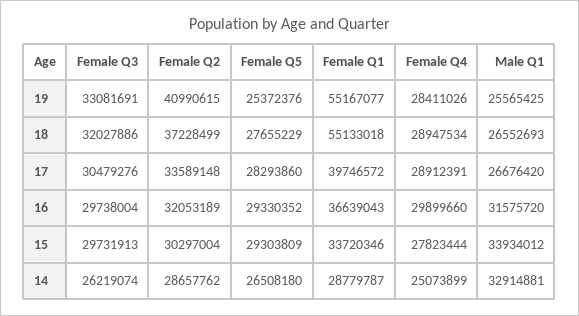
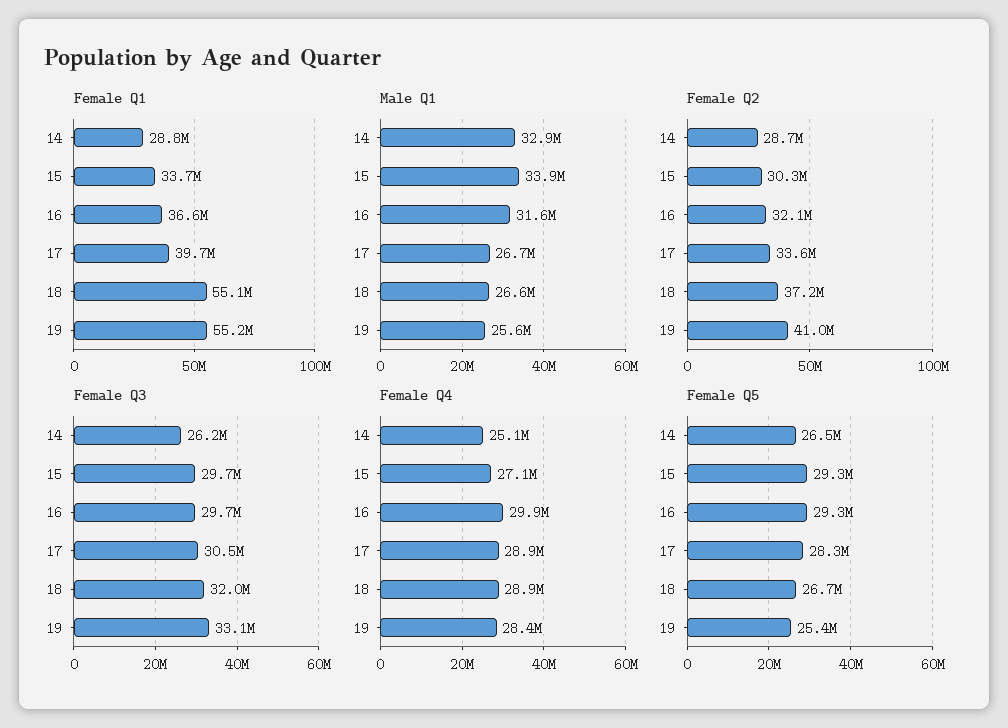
Female Q5, 18: 27655229 -> 26700000
Female Q4, 15: 27823444 -> 27100000

